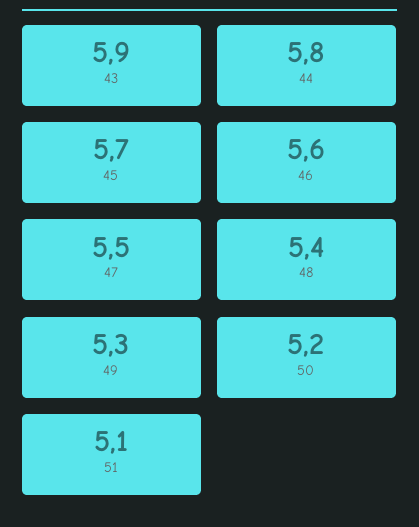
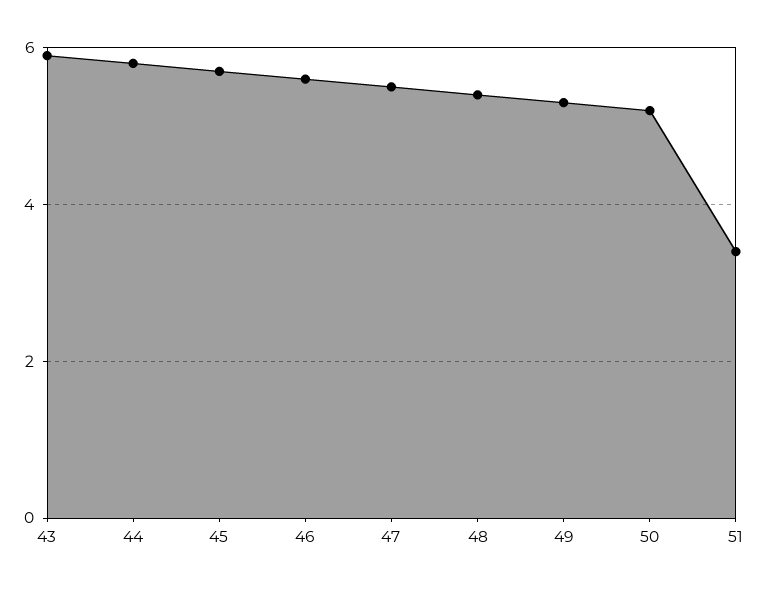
51: 5.1 -> 3.5

